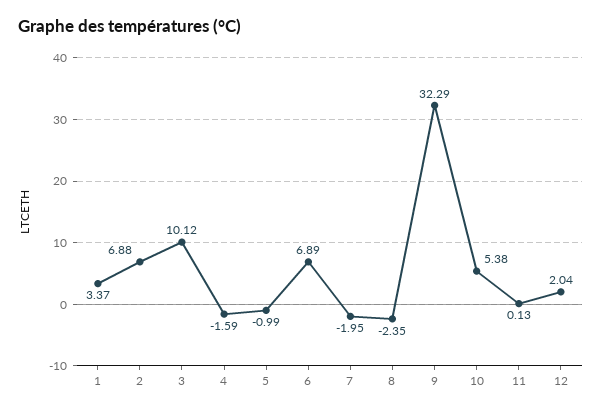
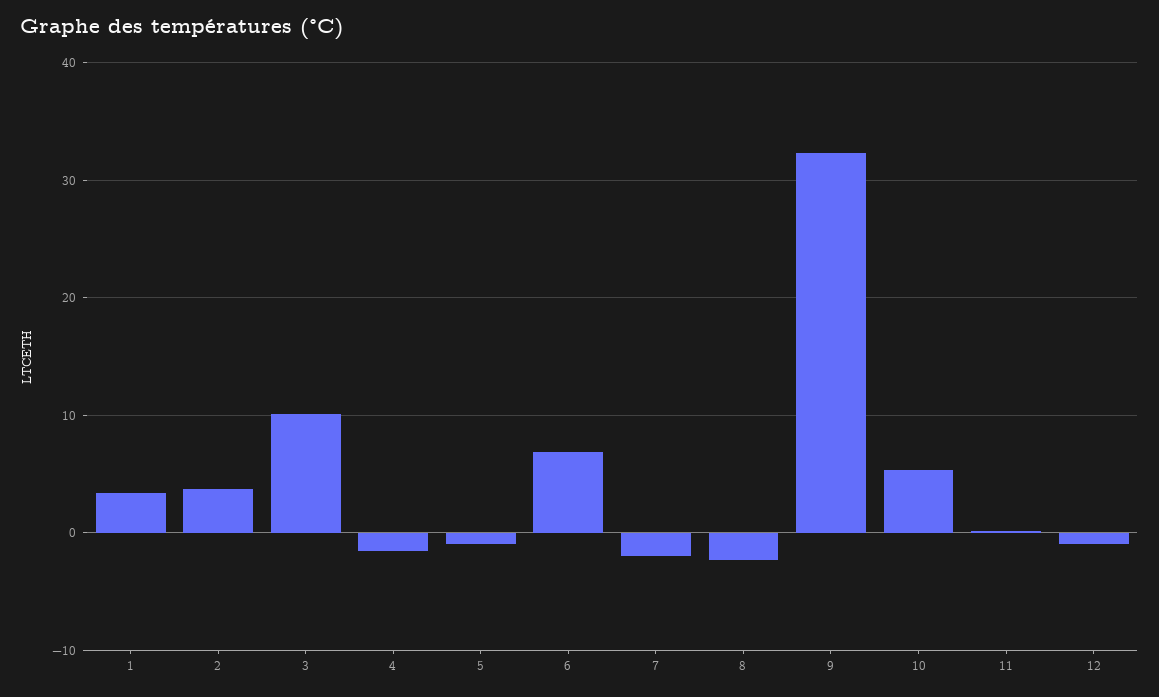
2: 6.88 -> 4
12: 2.04 -> -1

